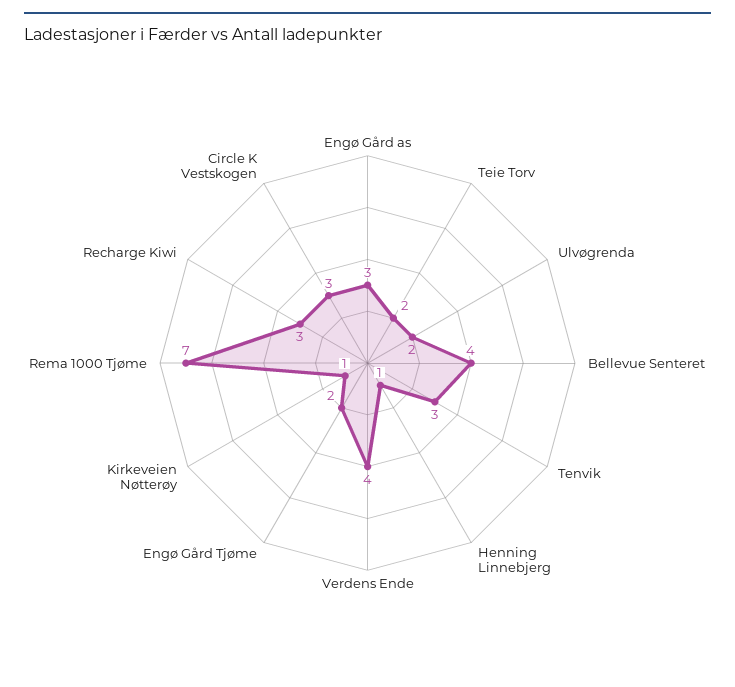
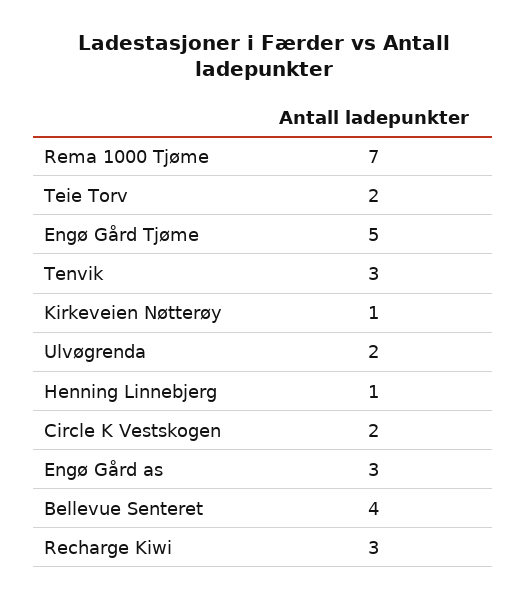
Verdens Ende: 4 -> none
Engø Gård Tjøme: 2 -> 5
Circle K Vestskogen: 3 -> 2

